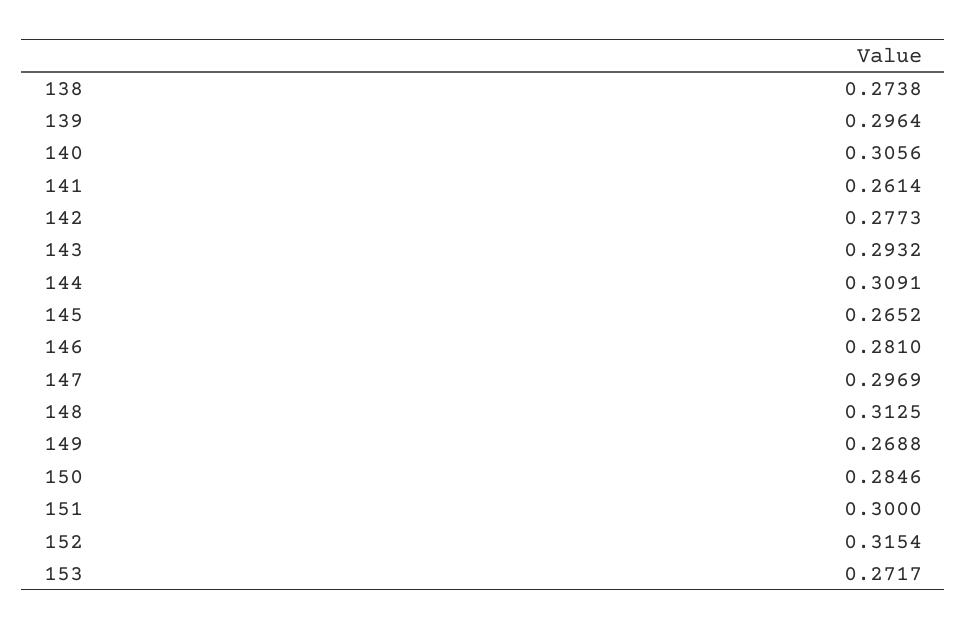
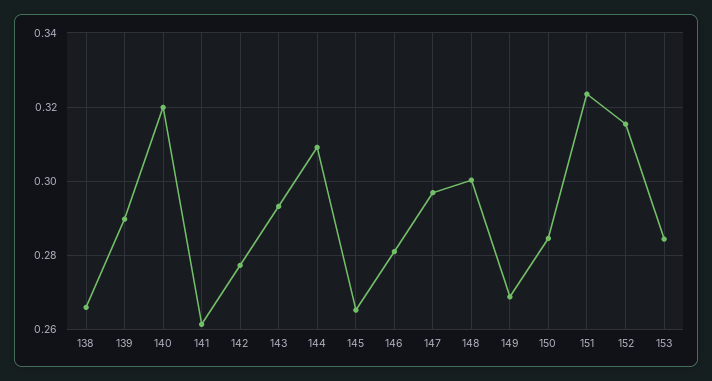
138: 0.2738 -> 0.266
139: 0.2964 -> 0.29
140: 0.3056 -> 0.32
148: 0.3125 -> 0.3
151: 0.3 -> 0.324
153: 0.2717 -> 0.284

